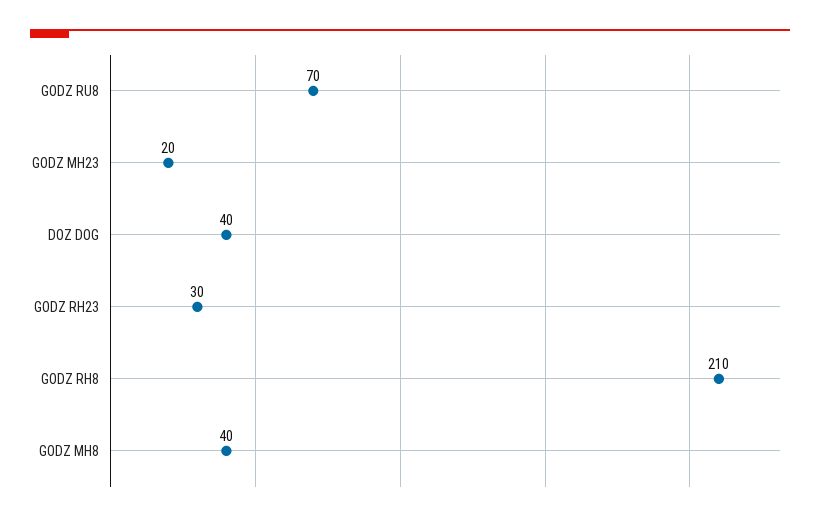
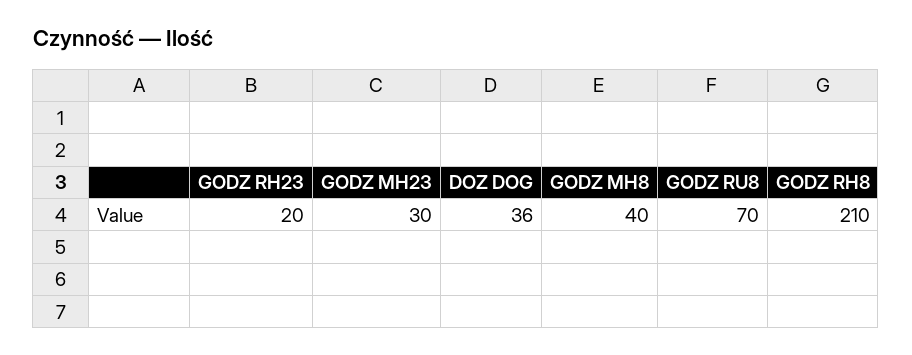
GODZ MH23: 20 -> 30
DOZ DOG: 40 -> 36
GODZ RH23: 30 -> 20

